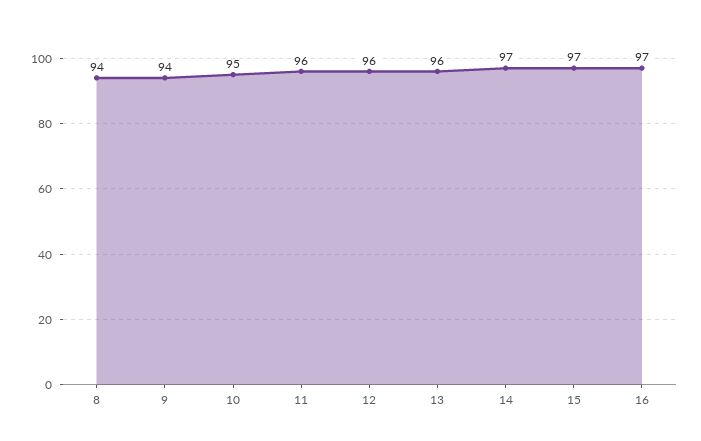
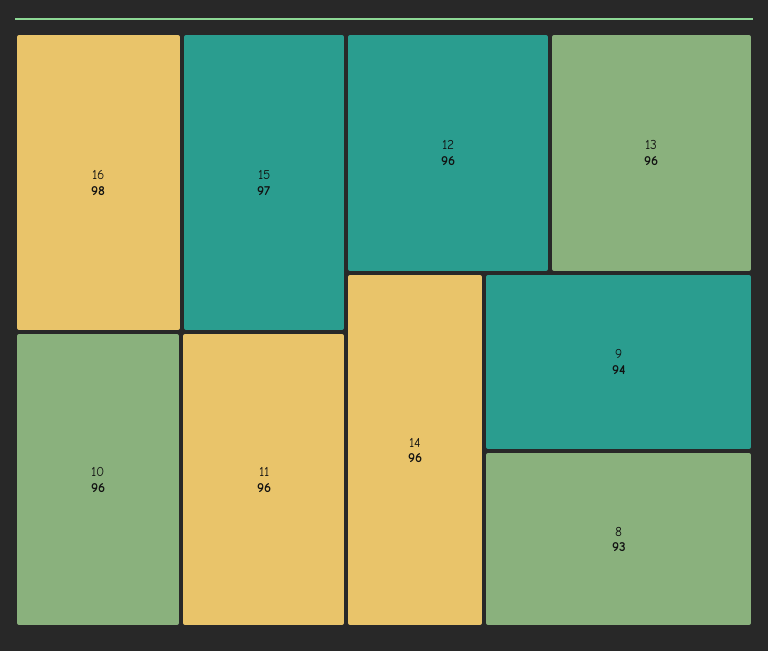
8: 94 -> 93
10: 95 -> 96
14: 97 -> 96
16: 97 -> 98

